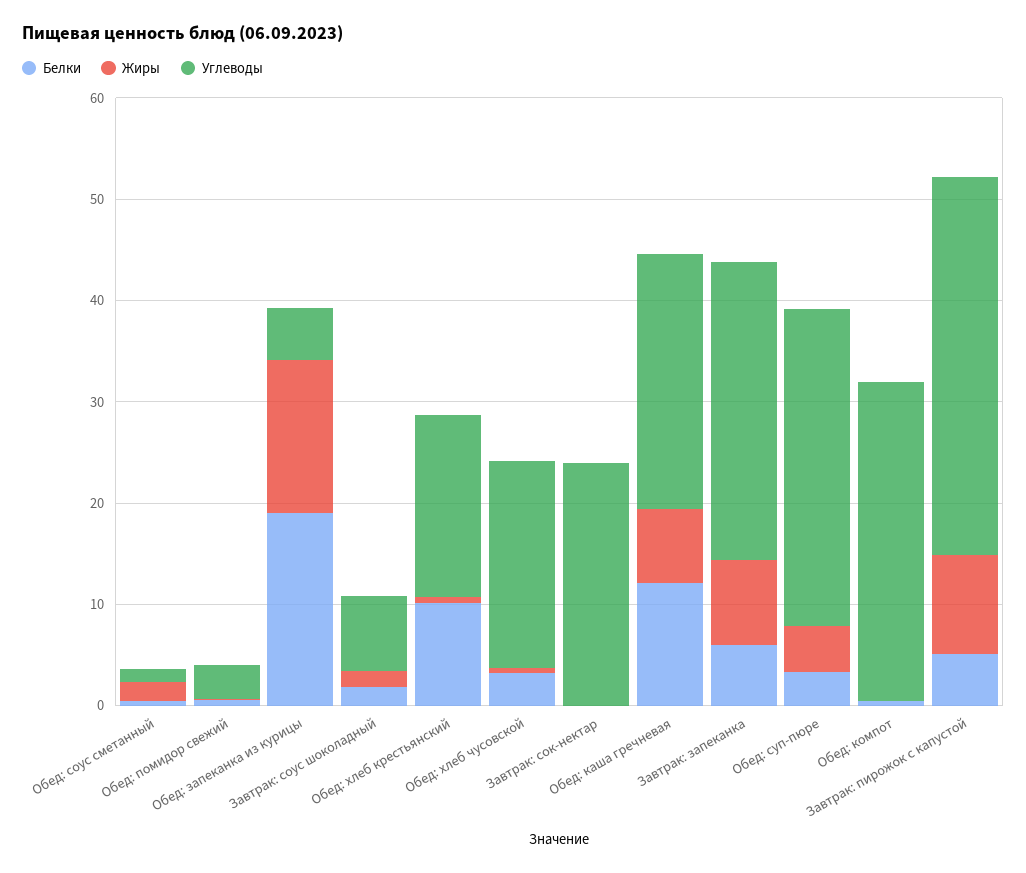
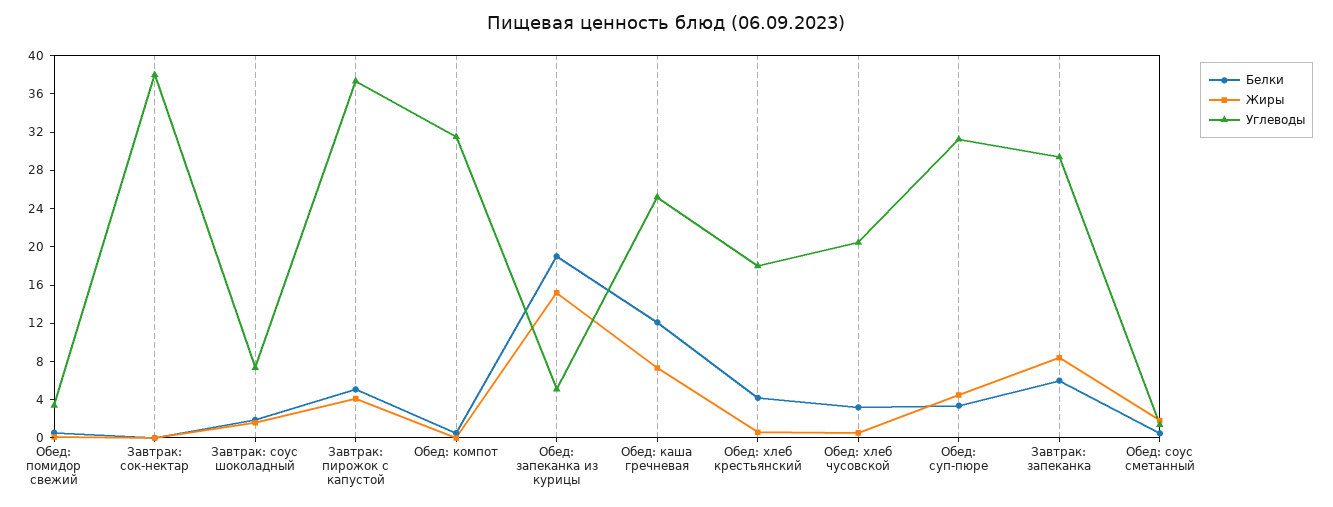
Белки, Обед: хлеб крестьянский: 10 -> 4
Углеводы, Завтрак: сок-нектар: 24 -> 38
Жиры, Завтрак: пирожок с капустой: 10 -> 4

